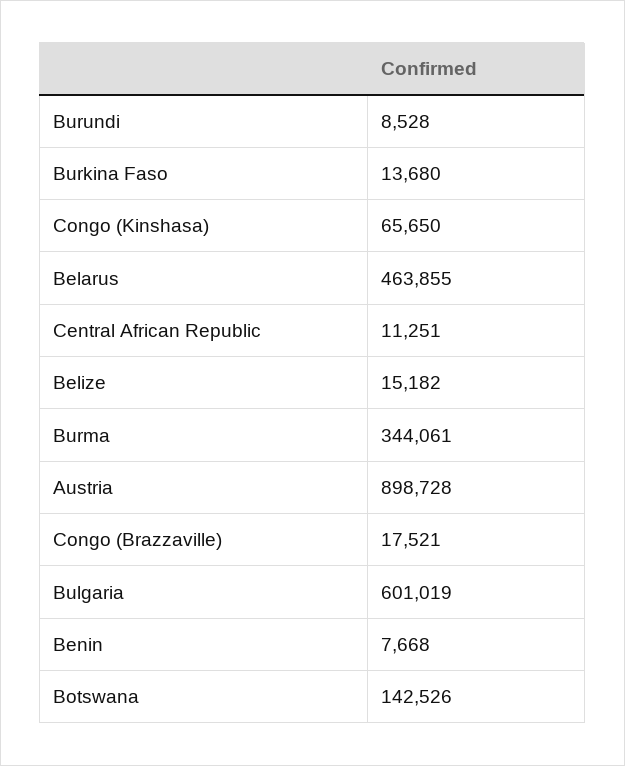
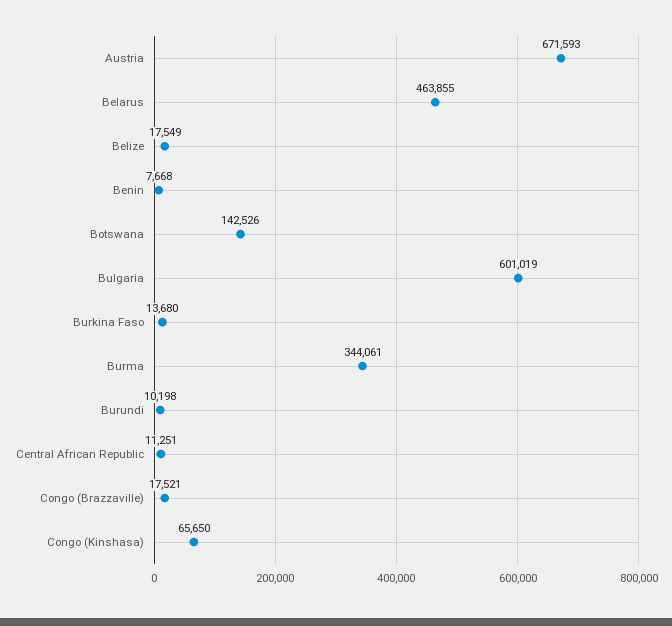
Burundi: 8528 -> 10198
Belize: 15182 -> 17549
Austria: 898728 -> 671593

